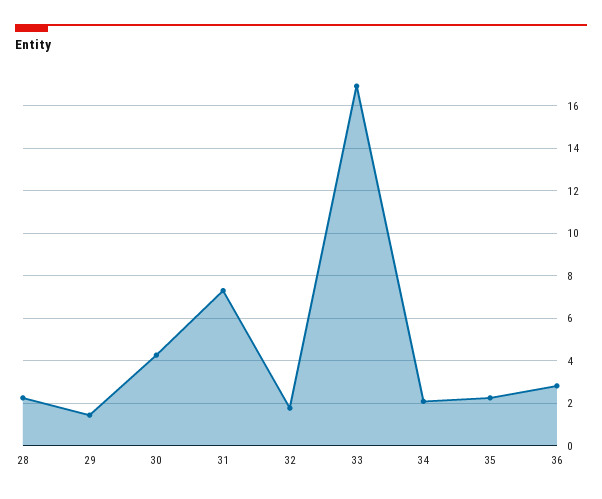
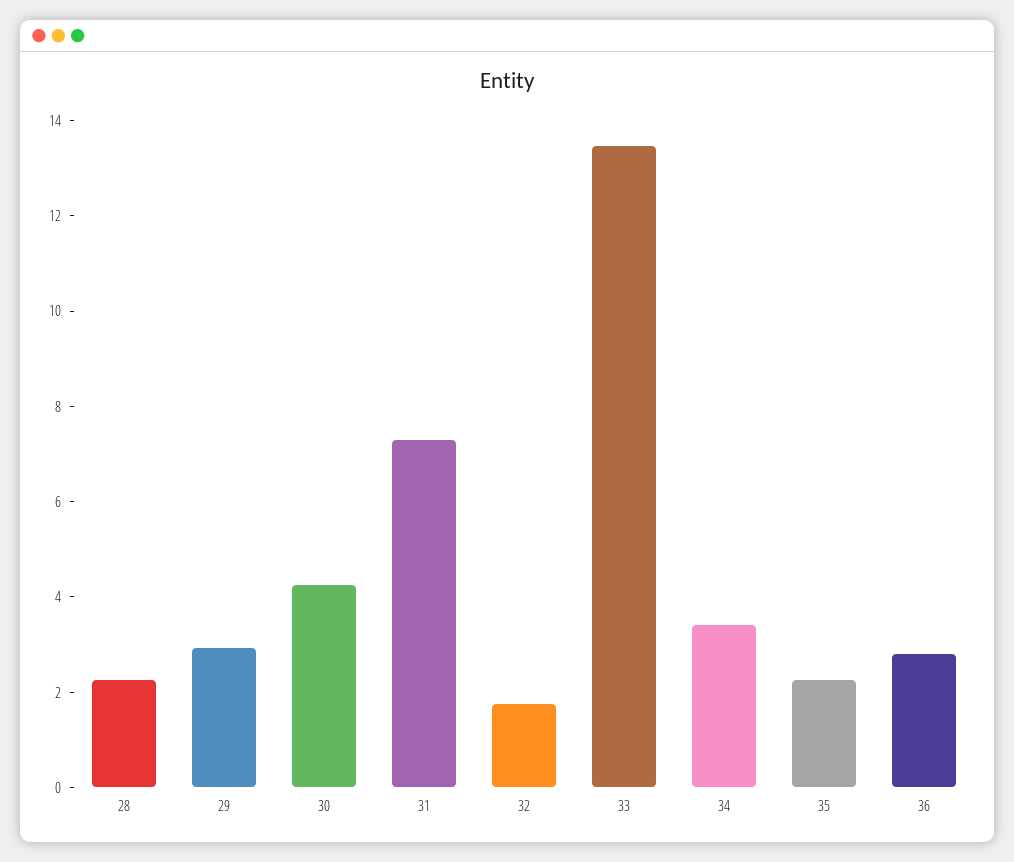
29: 1.5 -> 3
33: 17 -> 13.5
34: 2 -> 3.5

